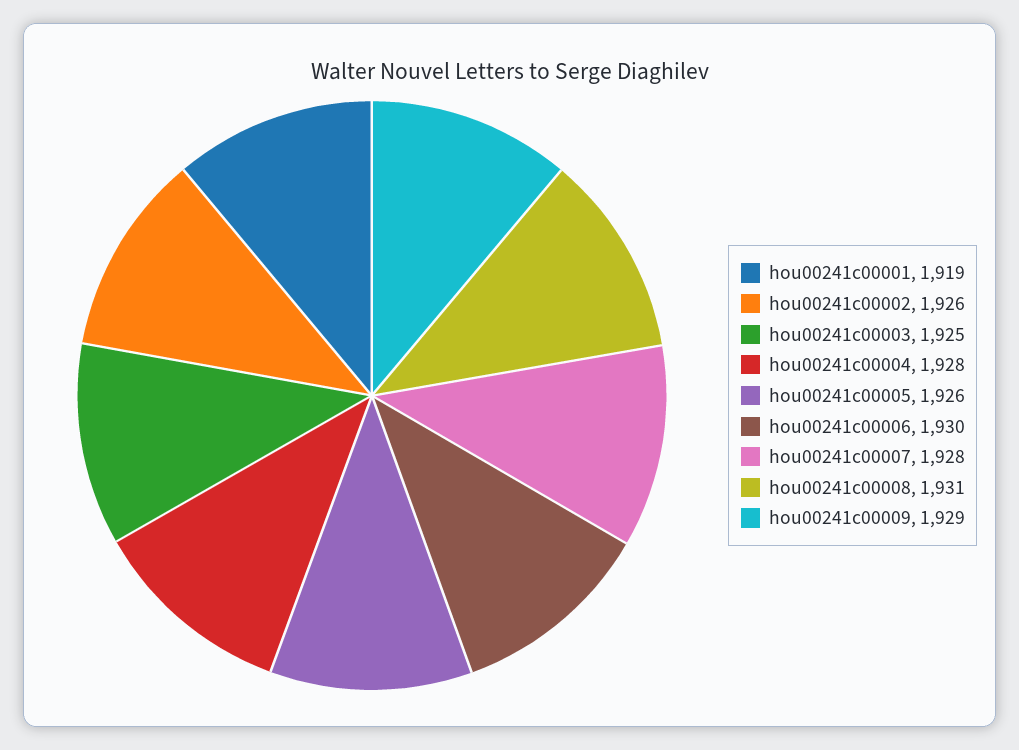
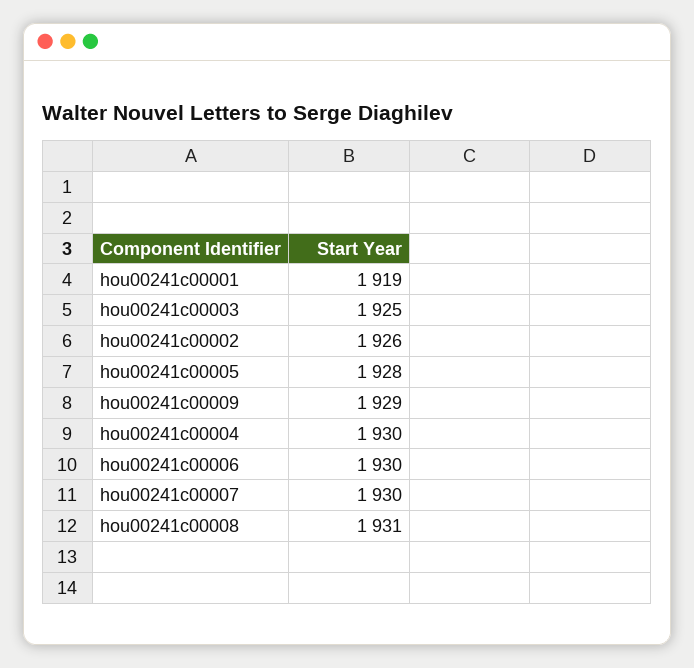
hou00241c00004: 1928 -> 1930
hou00241c00005: 1926 -> 1928
hou00241c00007: 1928 -> 1930

